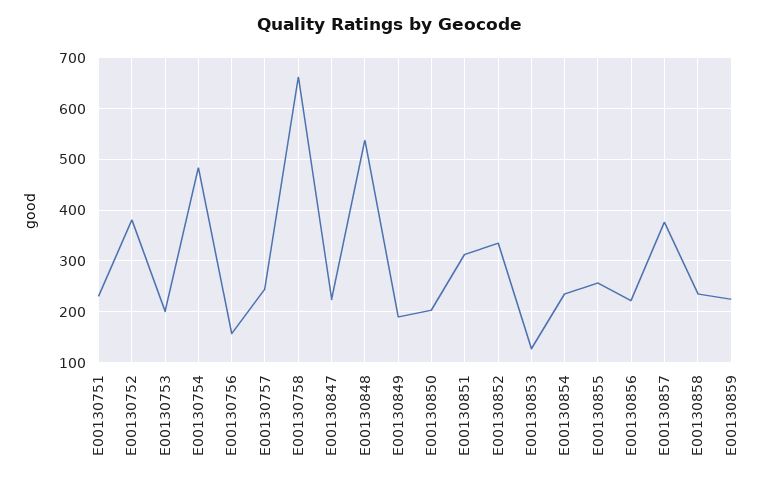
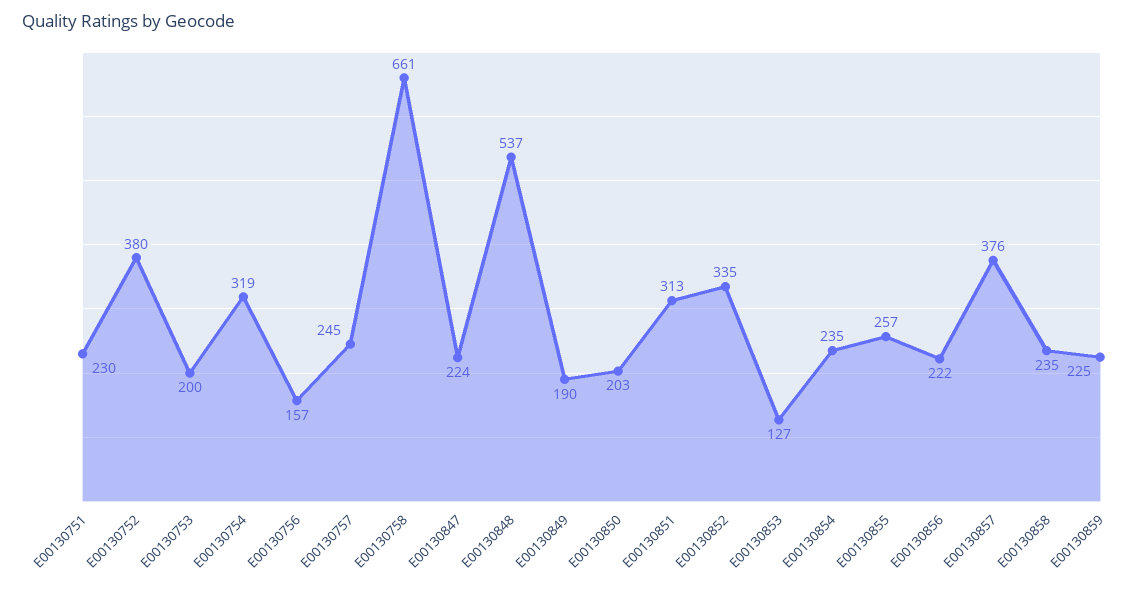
E00130754: 480 -> 319

